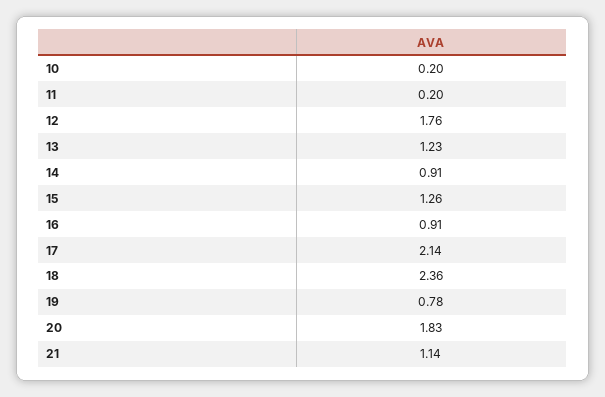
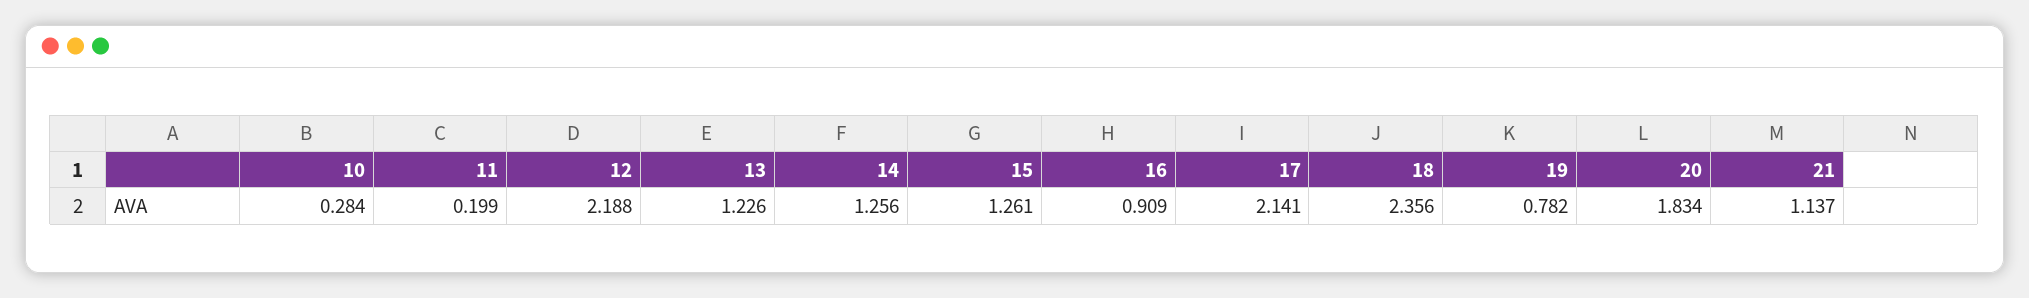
10: 0.2 -> 0.284
12: 1.76 -> 2.188
14: 0.91 -> 1.256

